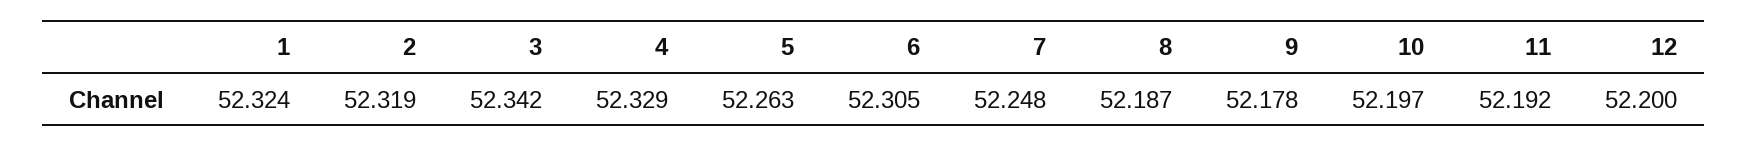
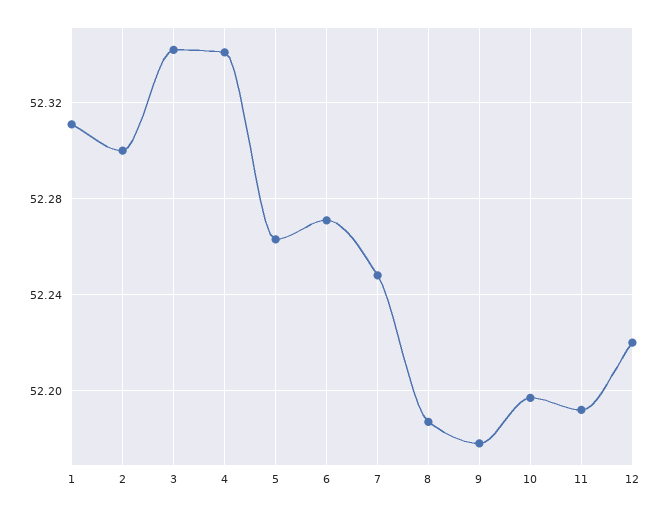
1: 52.324 -> 52.31
2: 52.319 -> 52.3
4: 52.329 -> 52.34
6: 52.305 -> 52.27
12: 52.2 -> 52.22

